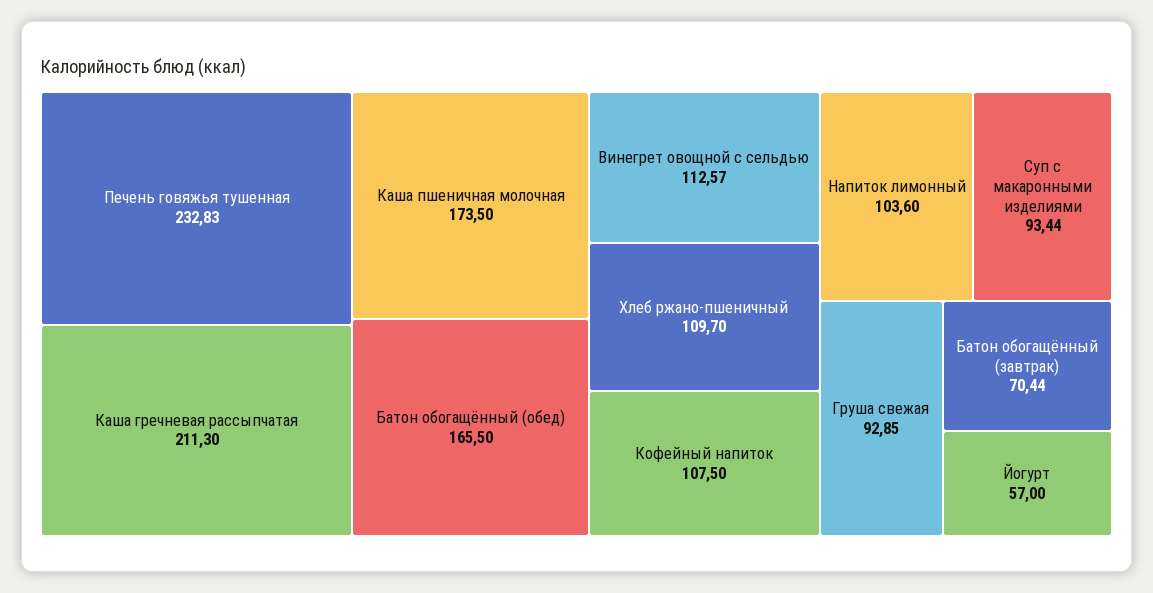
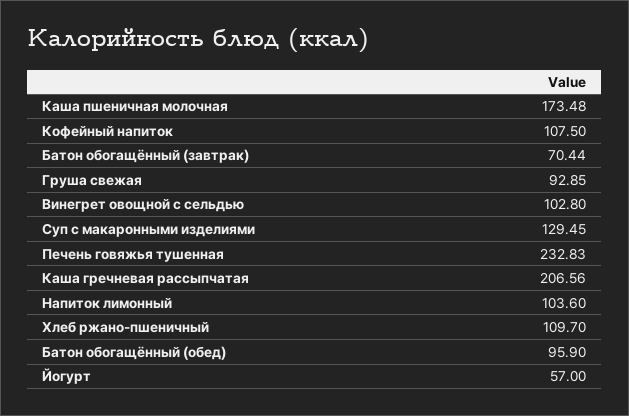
Каша гречневая рассыпчатая: 211.3 -> 206.56
Каша пшеничная молочная: 173.5 -> 173.48
Батон обогащённый (обед): 165.5 -> 95.9
Винегрет овощной с сельдью: 112.57 -> 102.8
Суп с макаронными изделиями: 93.44 -> 129.45

